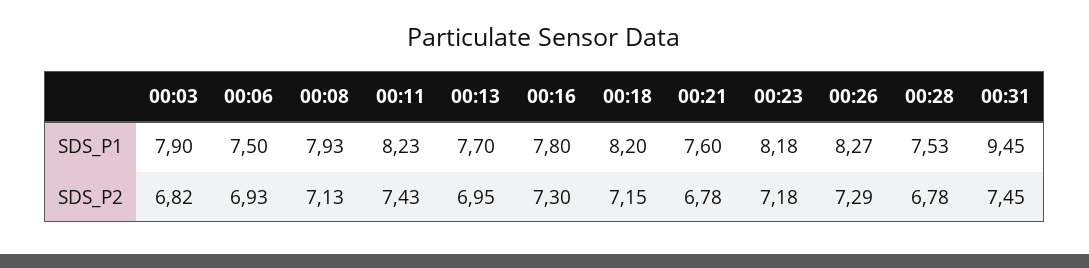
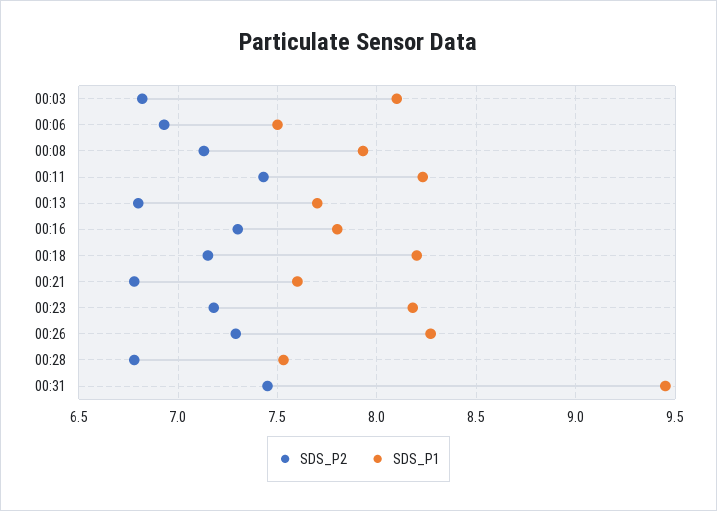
SDS_P1, 00:03: 7.9 -> 8.1
SDS_P2, 00:13: 6.95 -> 6.8

